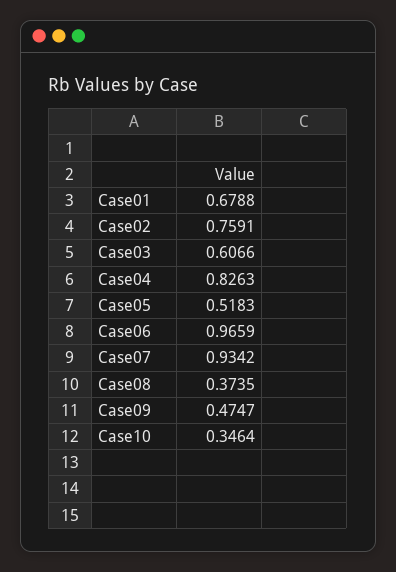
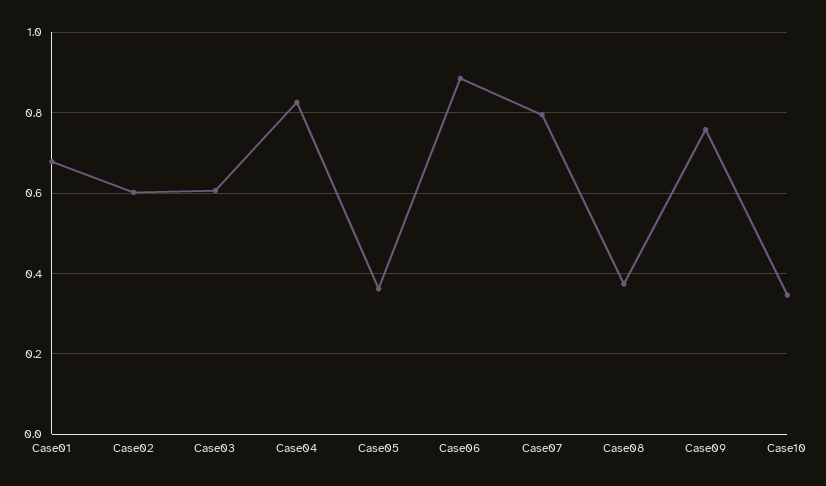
Case02: 0.7591 -> 0.6
Case05: 0.5183 -> 0.36
Case06: 0.9659 -> 0.88
Case07: 0.9342 -> 0.8
Case09: 0.4747 -> 0.76

